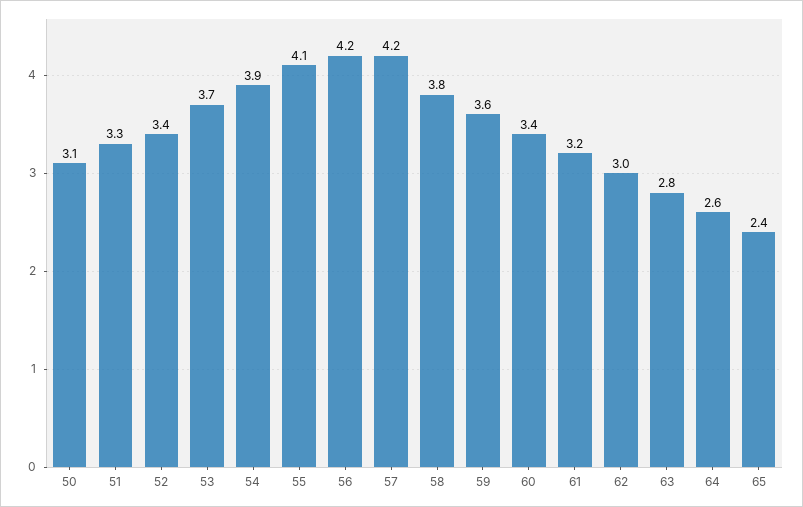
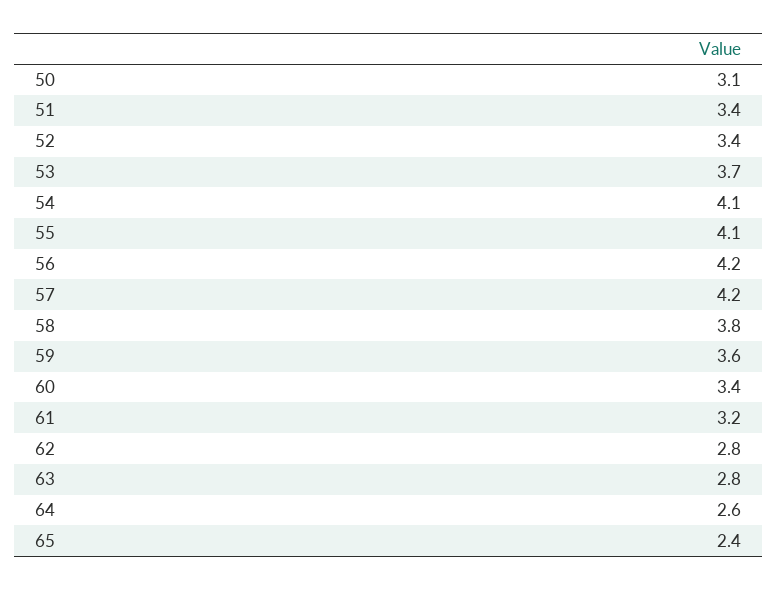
51: 3.3 -> 3.4
54: 3.9 -> 4.1
62: 3 -> 2.8

